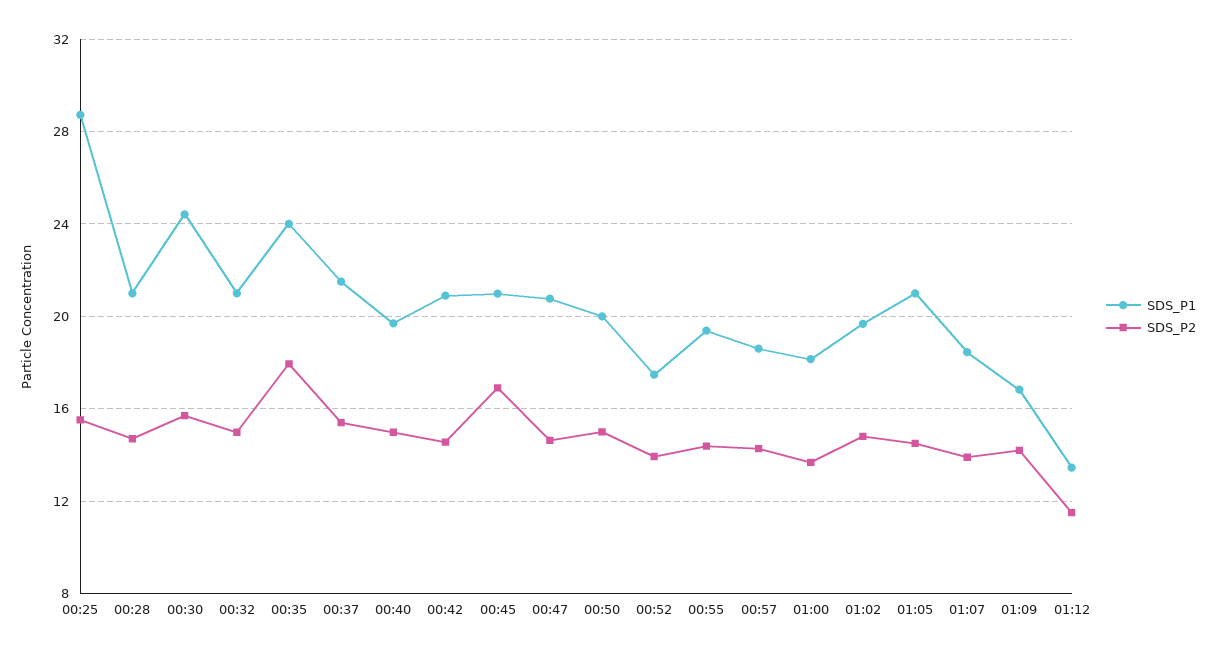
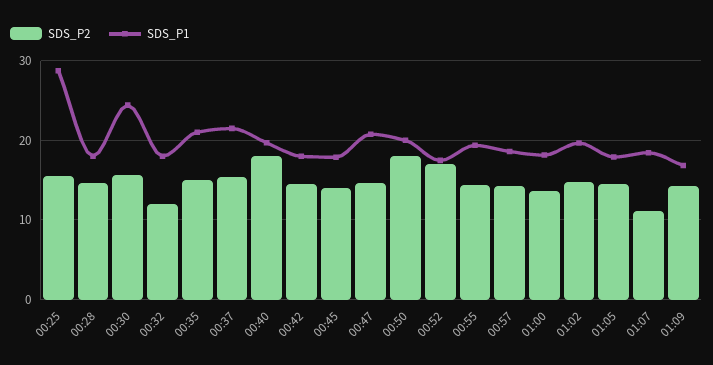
SDS_P1, 00:28: 21 -> 18
SDS_P1, 00:32: 21 -> 18
SDS_P2, 00:32: 15 -> 12
SDS_P1, 00:35: 24 -> 21
SDS_P2, 00:35: 18 -> 15
SDS_P2, 00:40: 15 -> 18
SDS_P1, 00:42: 21 -> 18
SDS_P1, 00:45: 21 -> 18
SDS_P2, 00:45: 17 -> 14
SDS_P2, 00:50: 15 -> 18
SDS_P2, 00:52: 14 -> 17
SDS_P1, 01:05: 21 -> 18
SDS_P2, 01:07: 14 -> 11
SDS_P1, 01:12: 13.5 -> none
SDS_P2, 01:12: 11.5 -> none

